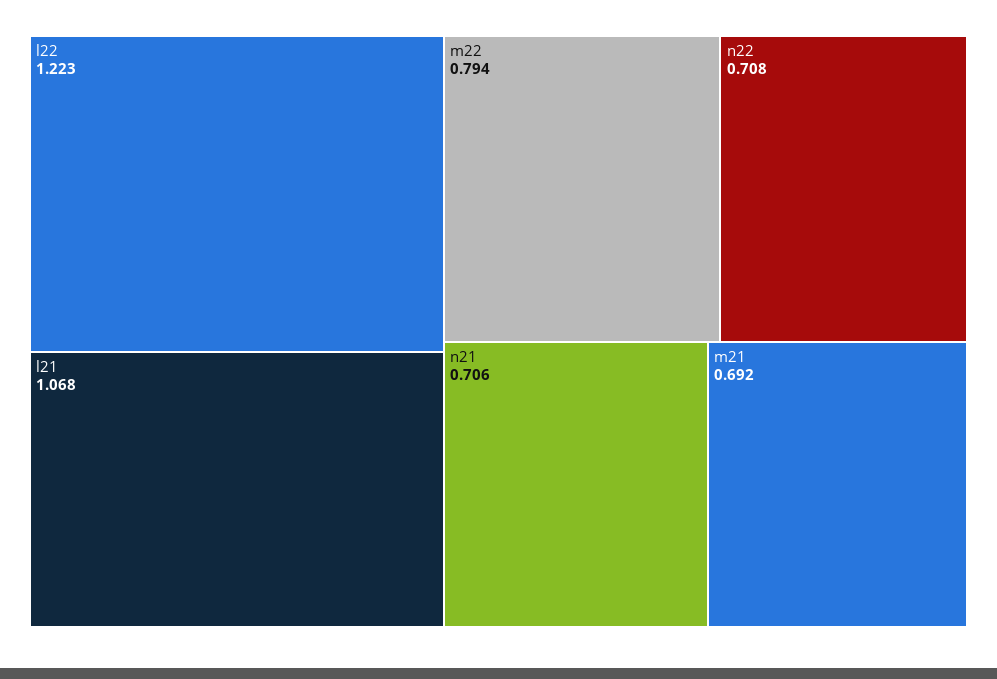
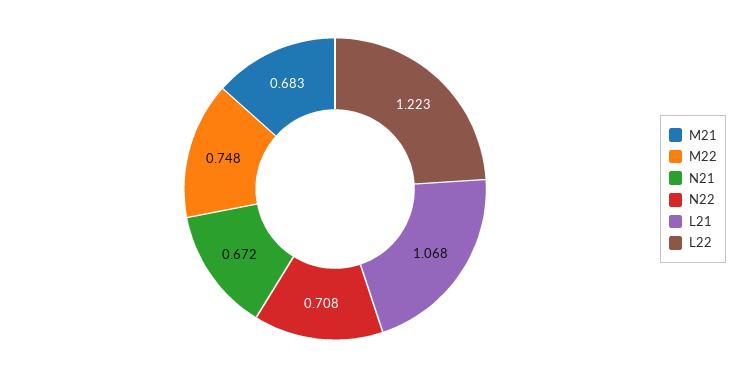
m22: 0.794 -> 0.748
n21: 0.706 -> 0.672
m21: 0.692 -> 0.683

